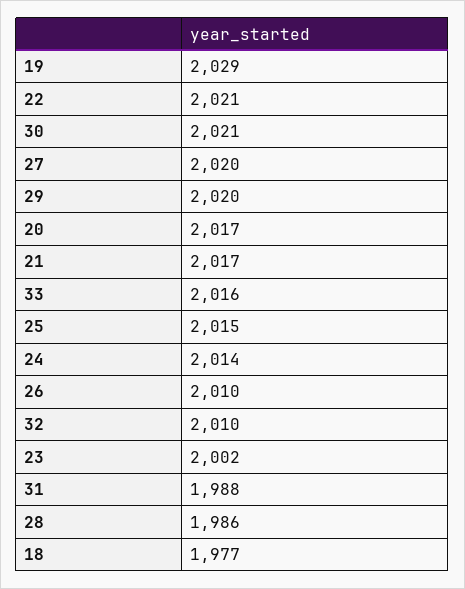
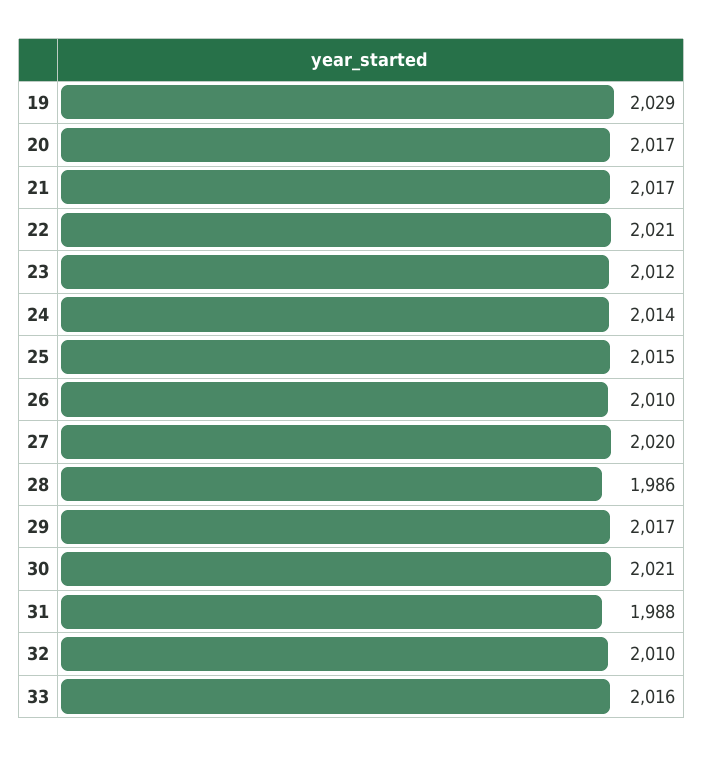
29: 2020 -> 2017
23: 2002 -> 2012
18: 1977 -> none

